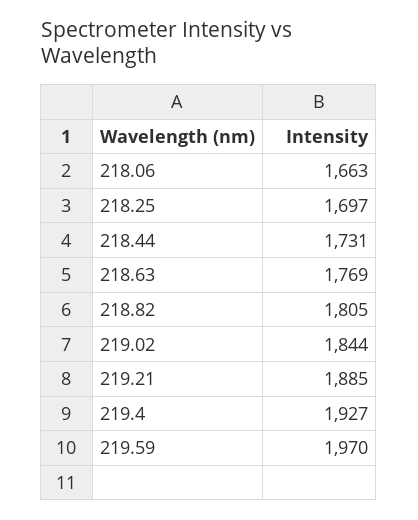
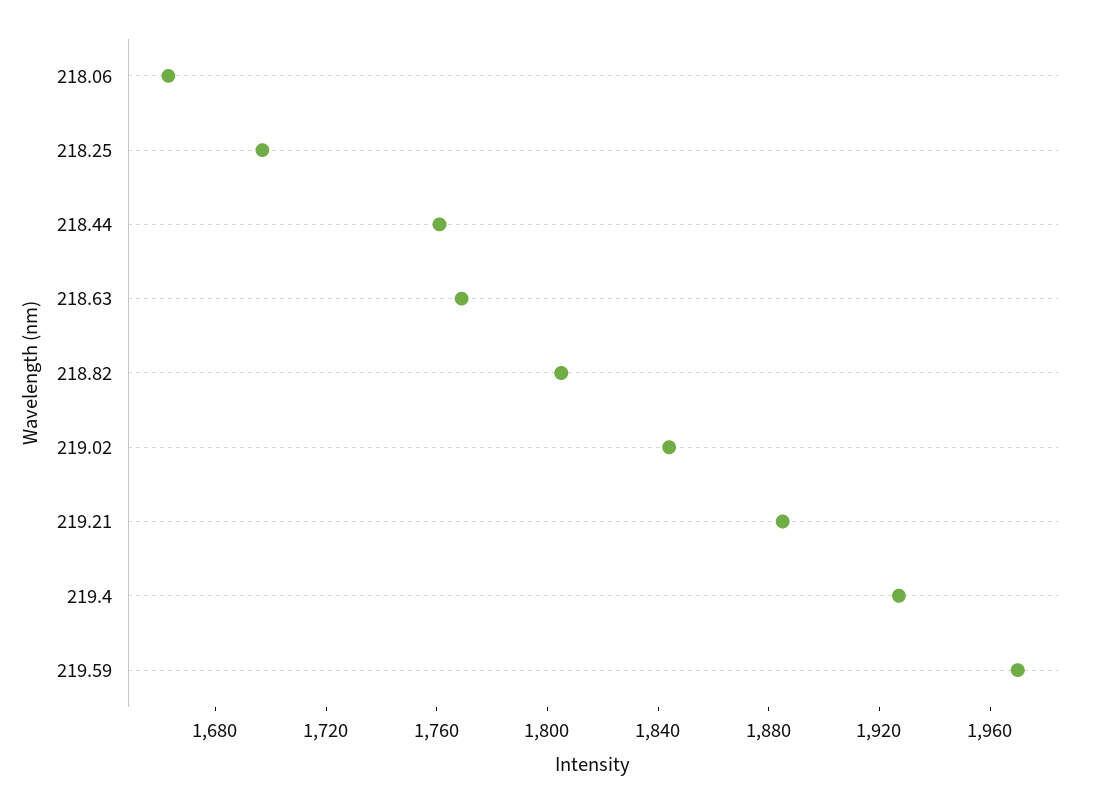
218.44: 1731 -> 1760

